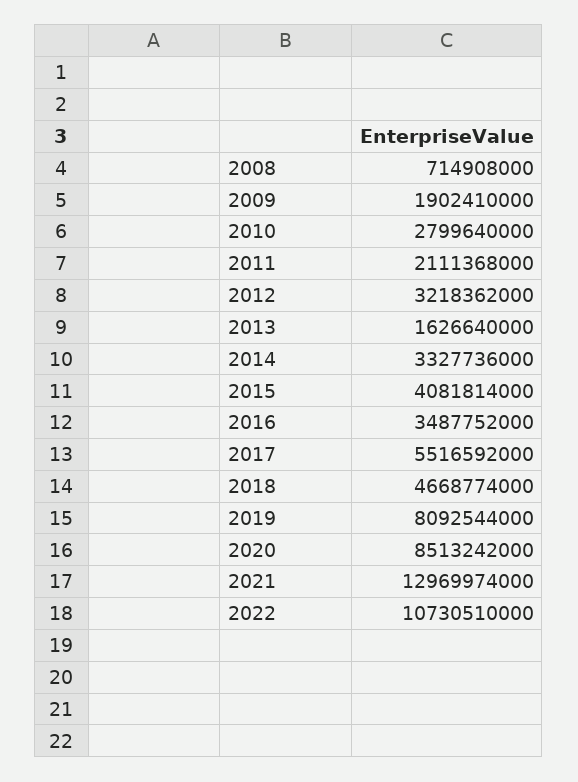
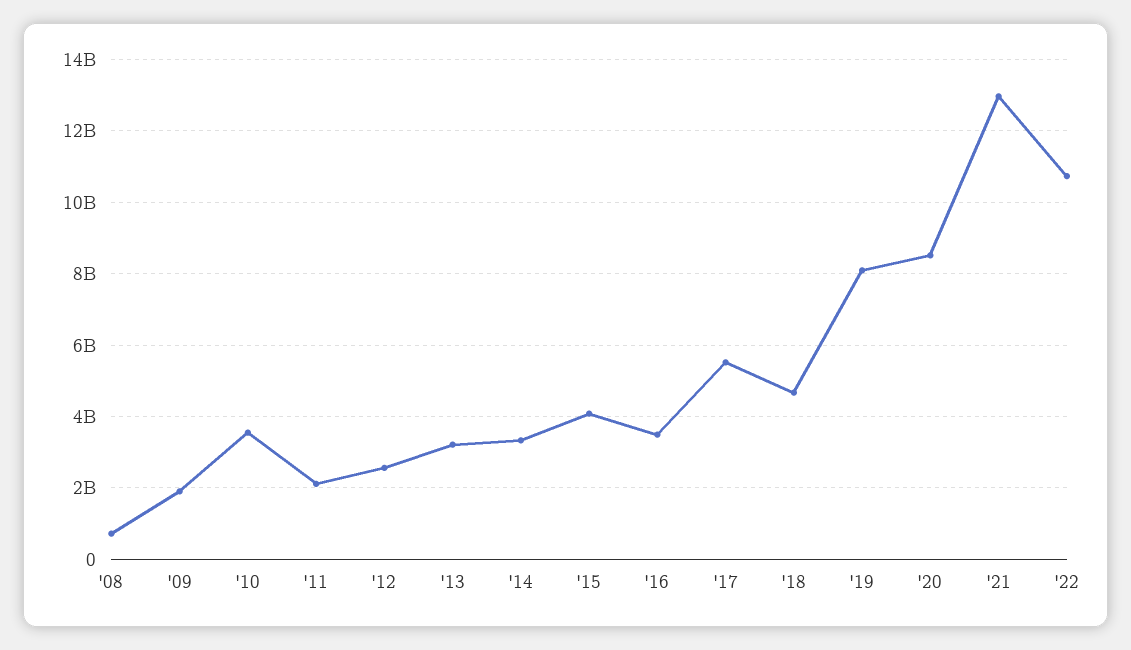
2010: 2799640000 -> 3600000000
2012: 3218362000 -> 2600000000
2013: 1626640000 -> 3200000000

